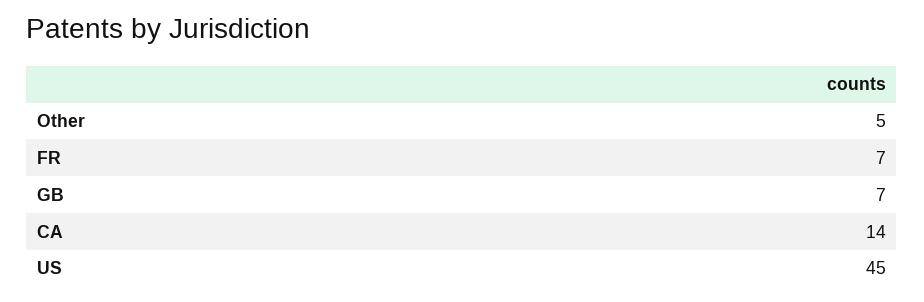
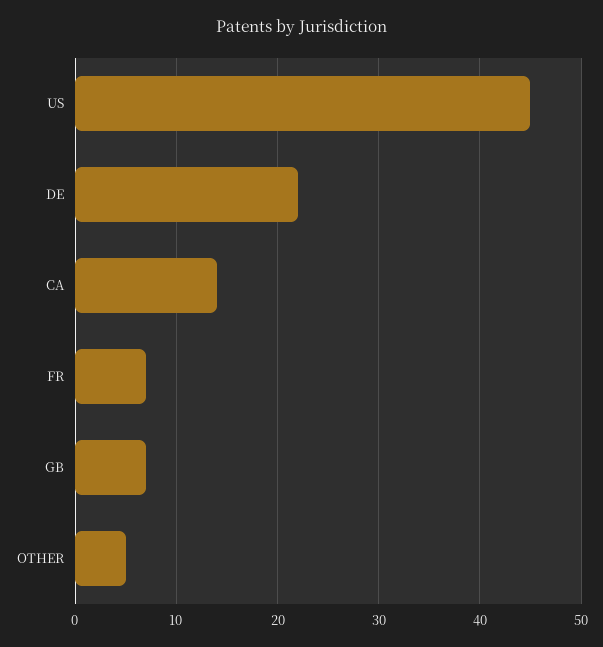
DE: none -> 22

